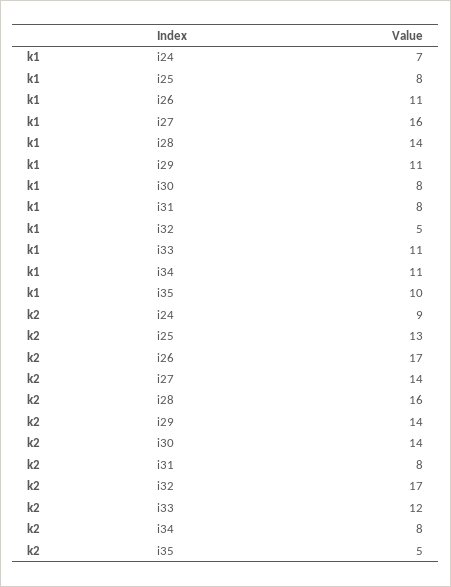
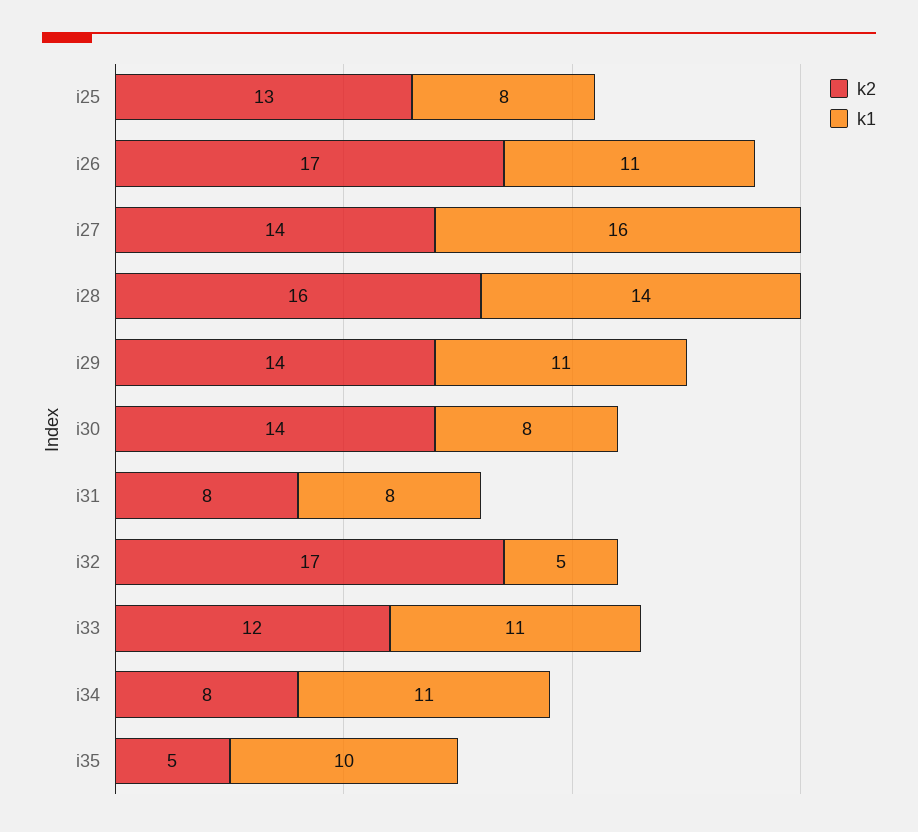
k1, i24: 7 -> none
k2, i24: 9 -> none

